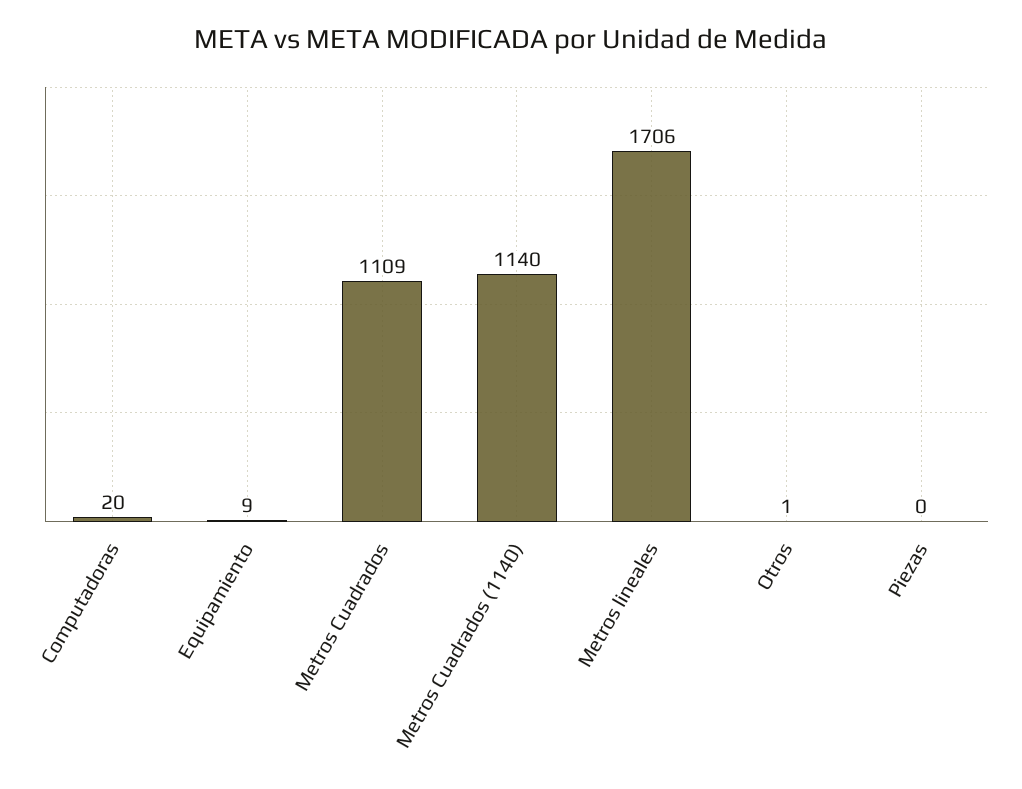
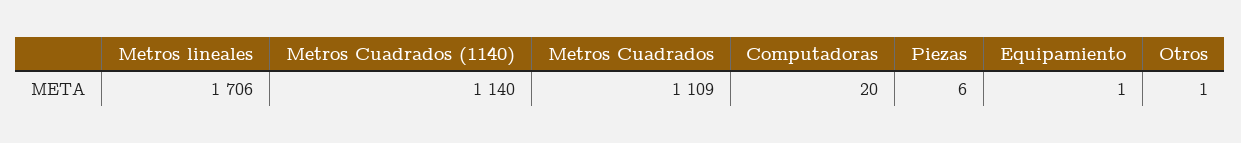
Equipamiento: 9 -> 1
Piezas: 0 -> 6

